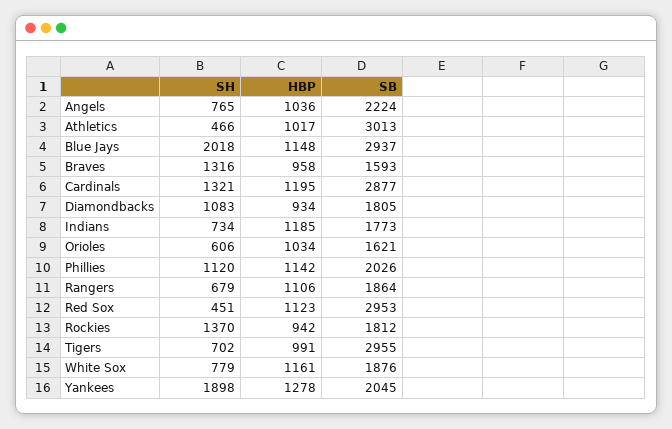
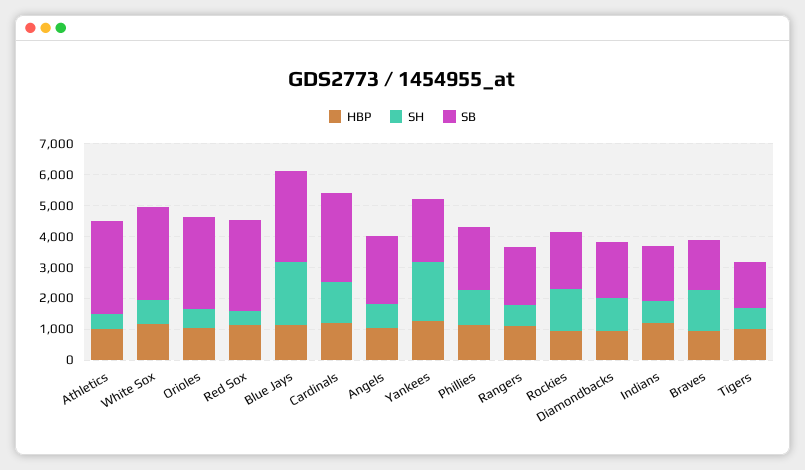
SB, Orioles: 1621 -> 3000
SB, Tigers: 2955 -> 1500
SB, White Sox: 1876 -> 3000

